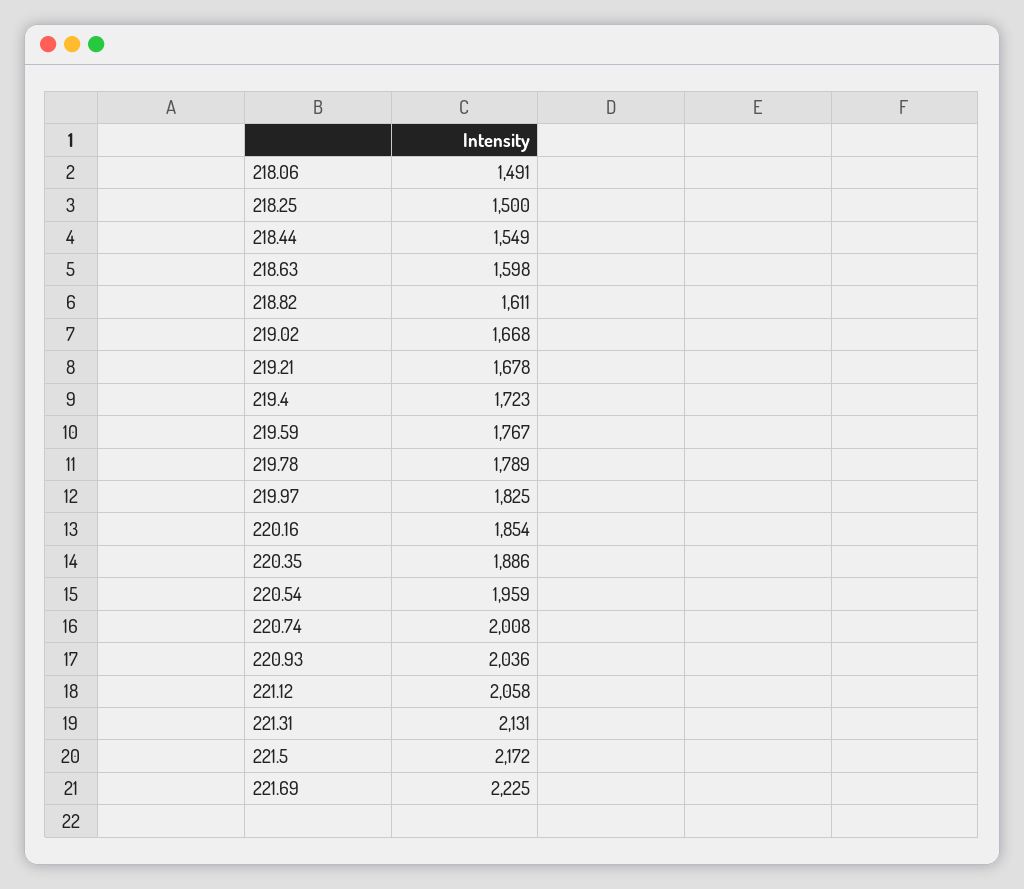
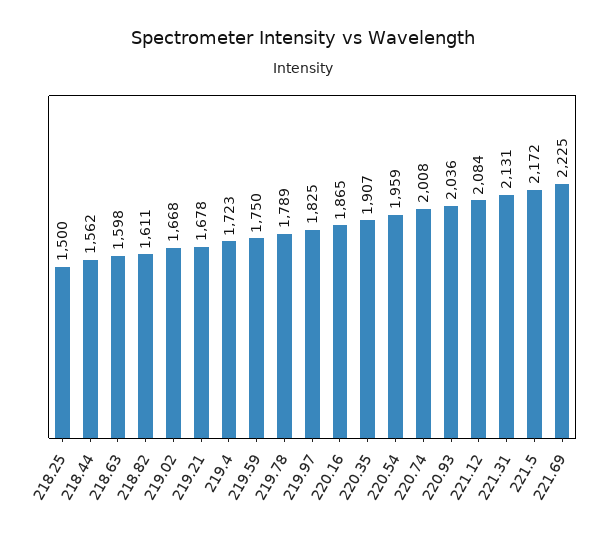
218.06: 1491 -> none
218.44: 1549 -> 1562
219.59: 1767 -> 1750
220.16: 1854 -> 1865
220.35: 1886 -> 1907
221.12: 2058 -> 2084

